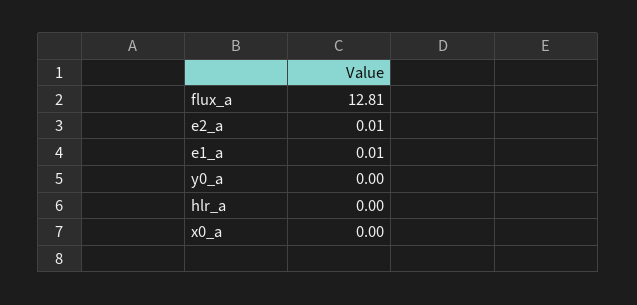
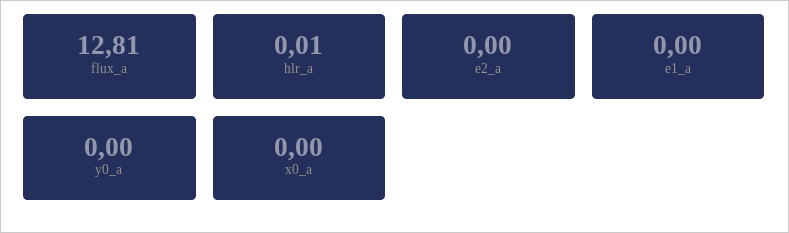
e2_a: 0.01 -> 0
e1_a: 0.01 -> 0
hlr_a: 0 -> 0.01

